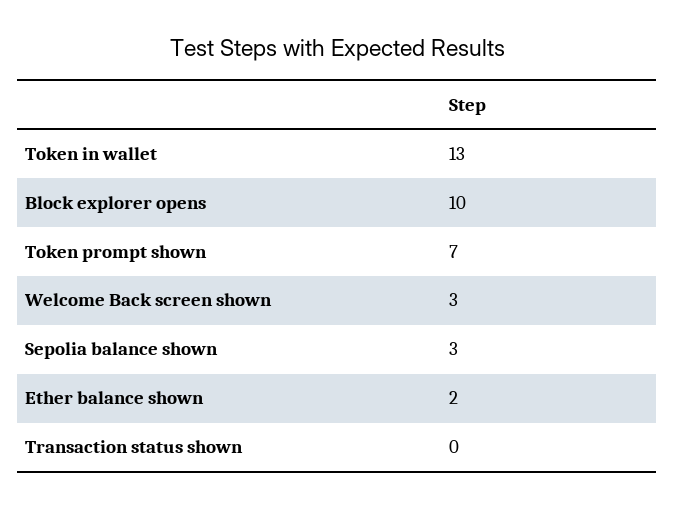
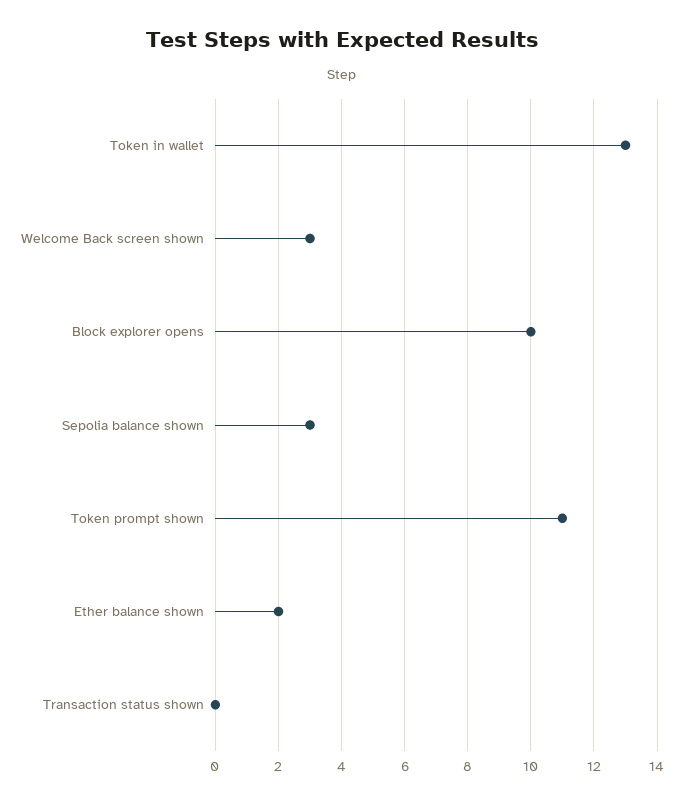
Token prompt shown: 7 -> 11

